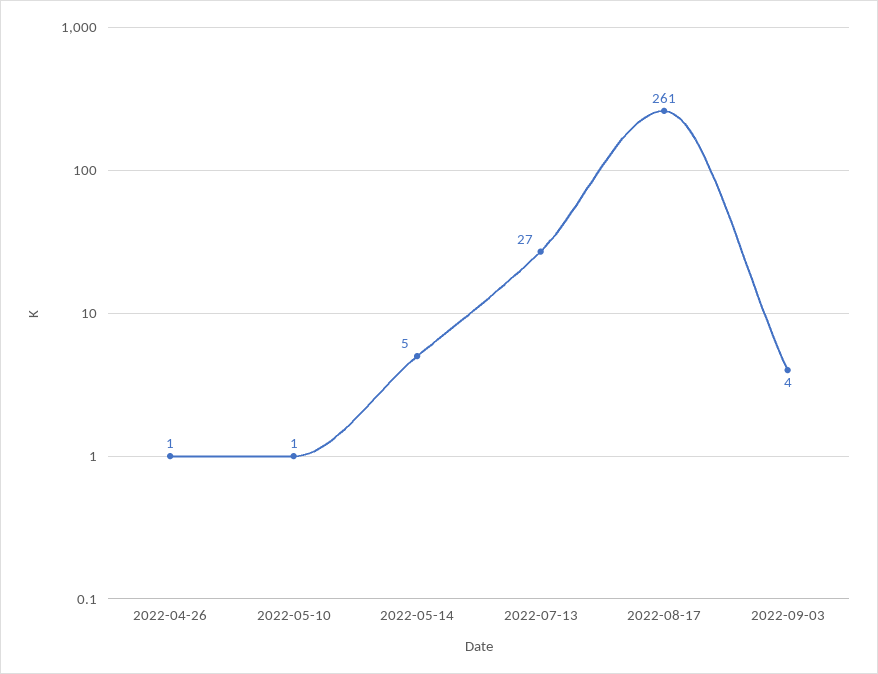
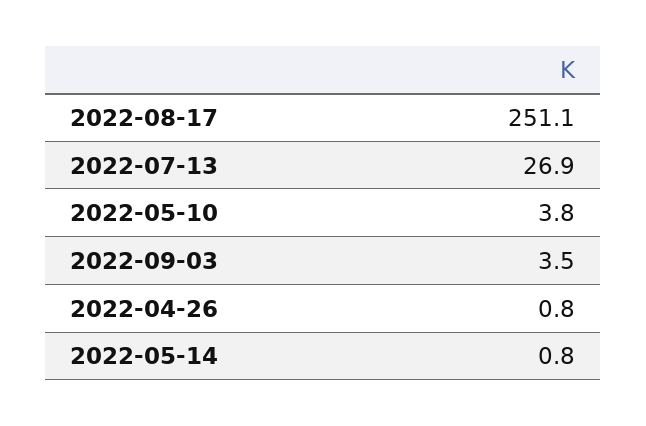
2022-05-10: 1 -> 3.8
2022-05-14: 5 -> 0.8
2022-08-17: 261 -> 251.1

